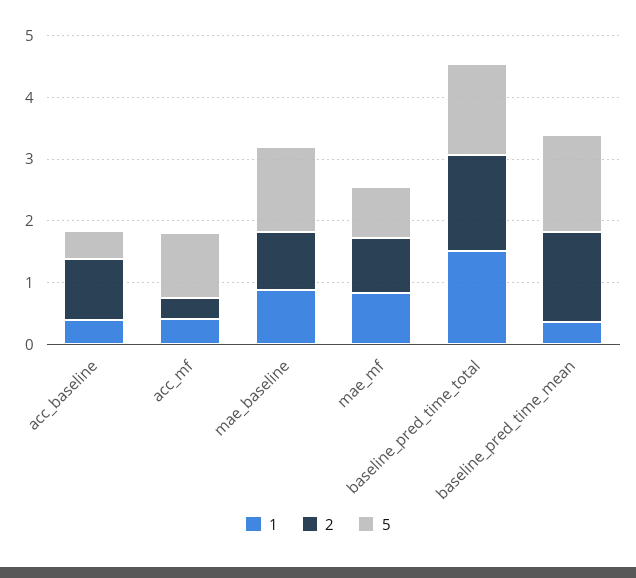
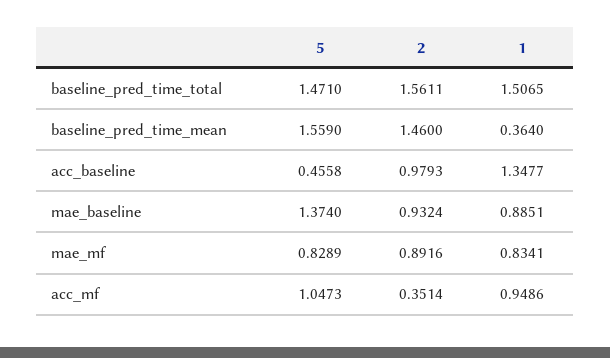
1, acc_baseline: 0.4 -> 1.3477
1, acc_mf: 0.4 -> 0.9486

